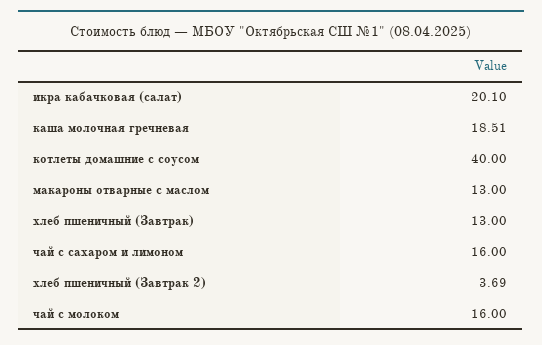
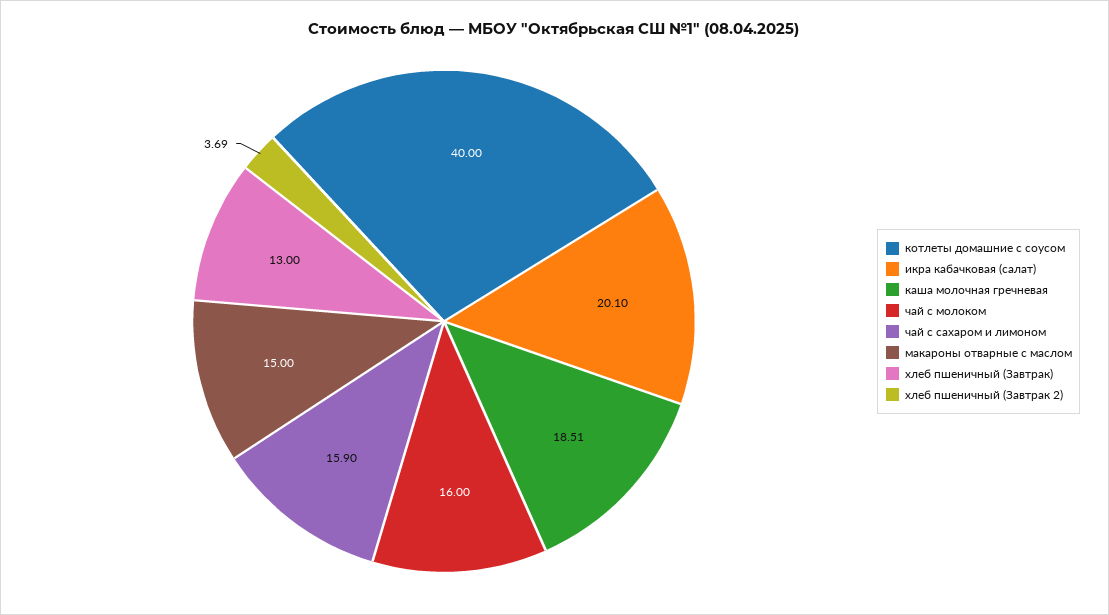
макароны отварные с маслом: 13 -> 15
чай с сахаром и лимоном: 16 -> 15.9

